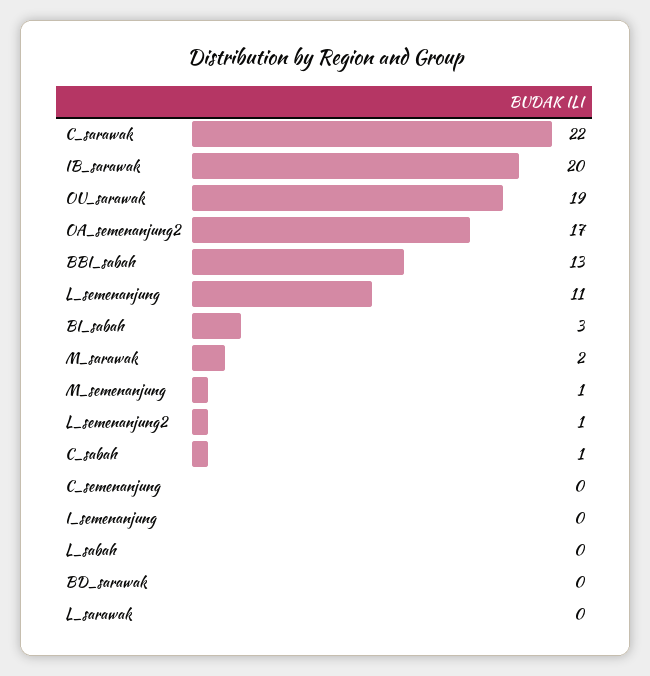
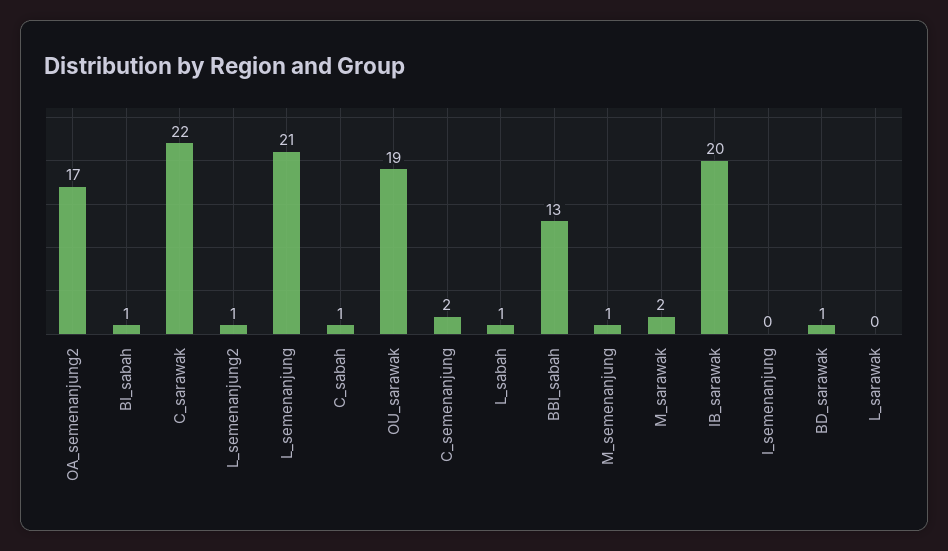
L_semenanjung: 11 -> 21
BI_sabah: 3 -> 1
C_semenanjung: 0 -> 2
L_sabah: 0 -> 1
BD_sarawak: 0 -> 1

